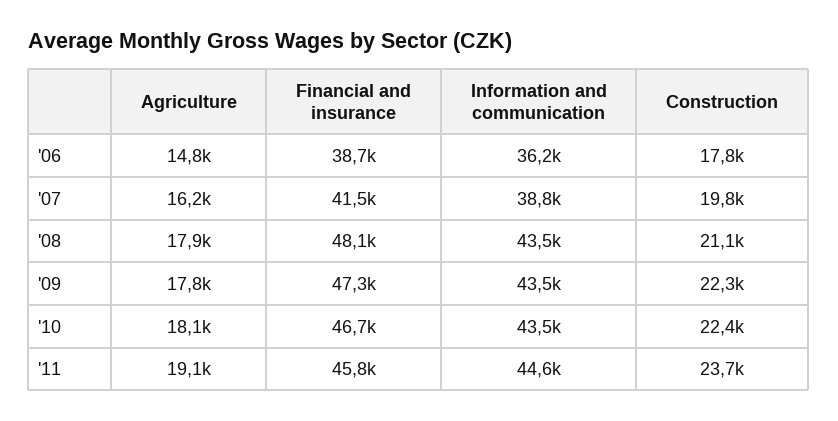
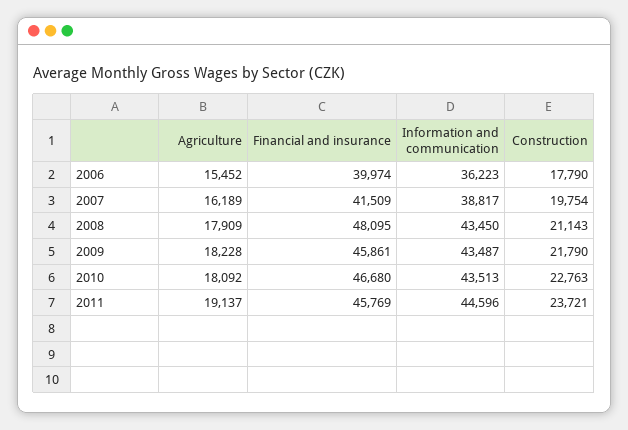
Agriculture, '06: 14800 -> 15452
Financial and insurance, '06: 38700 -> 39974
Agriculture, '09: 17800 -> 18228
Financial and insurance, '09: 47300 -> 45861
Construction, '09: 22300 -> 21790
Construction, '10: 22400 -> 22763

